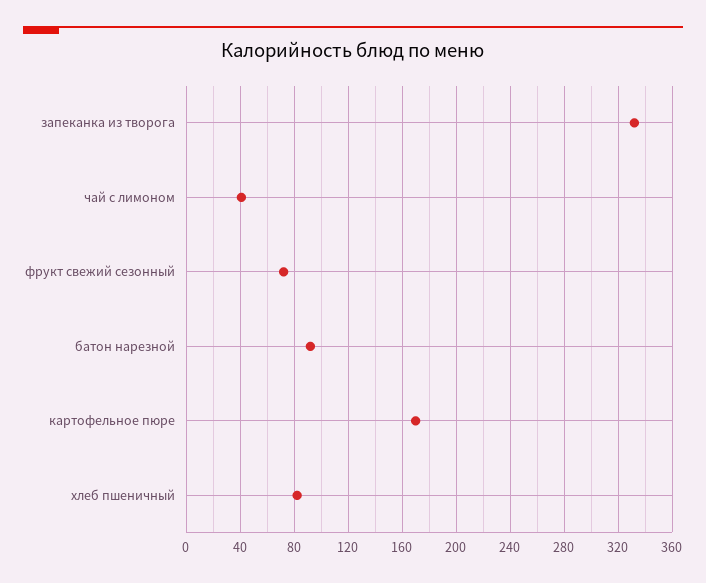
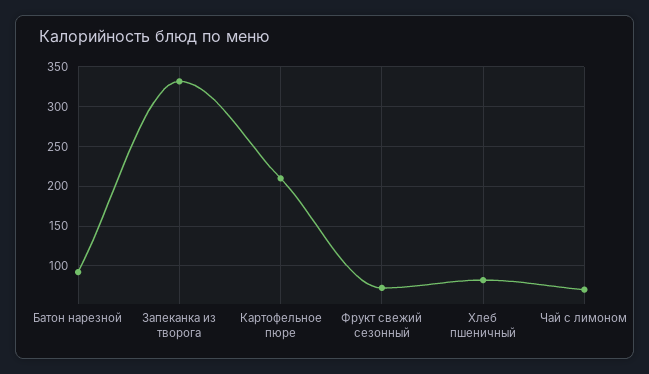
чай с лимоном: 40 -> 70
картофельное пюре: 170 -> 210

